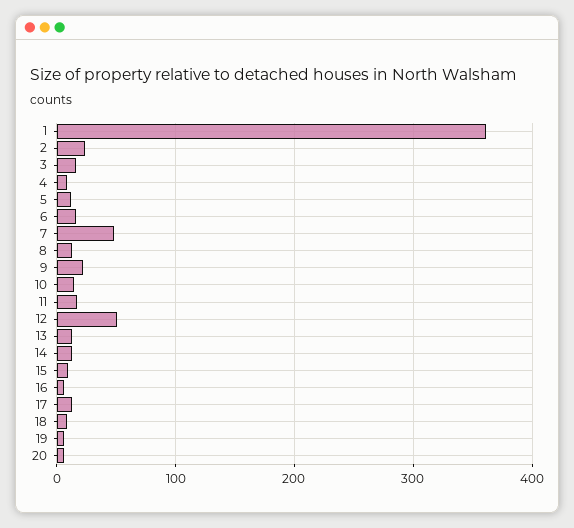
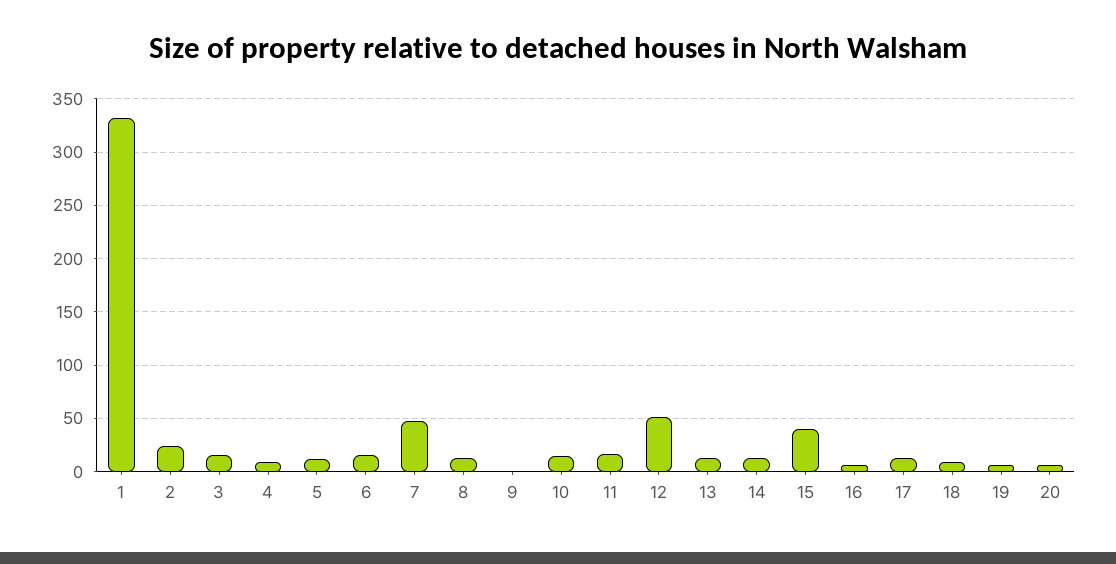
1: 360 -> 330
9: 20 -> 0
15: 10 -> 40

